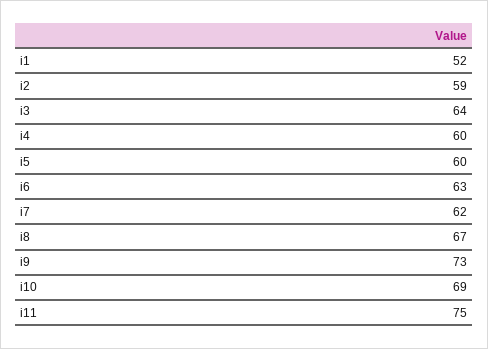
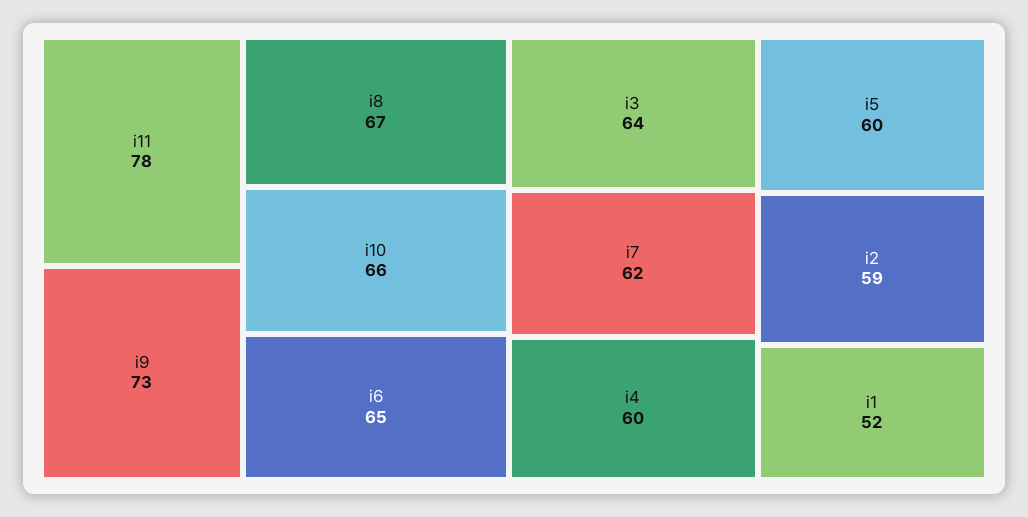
i6: 63 -> 65
i10: 69 -> 66
i11: 75 -> 78

